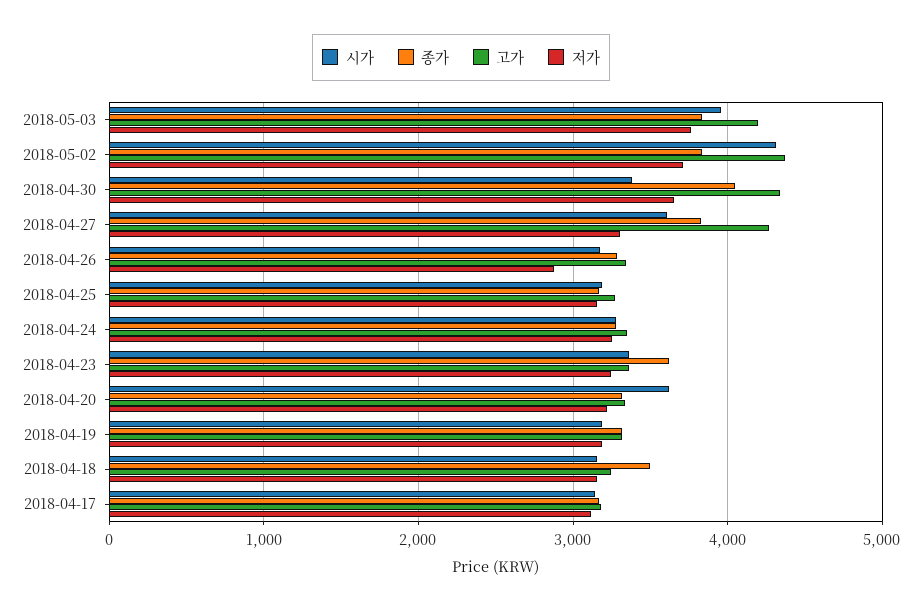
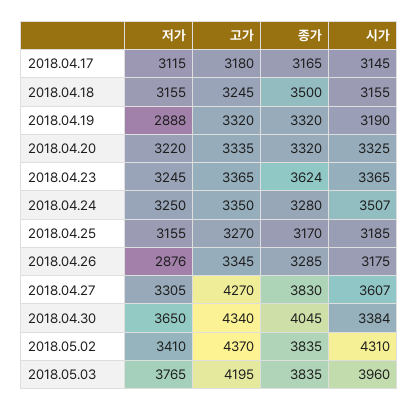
저가, 2018-05-02: 3700 -> 3410
시가, 2018-04-24: 3300 -> 3507
시가, 2018-04-20: 3600 -> 3325
저가, 2018-04-19: 3200 -> 2888

